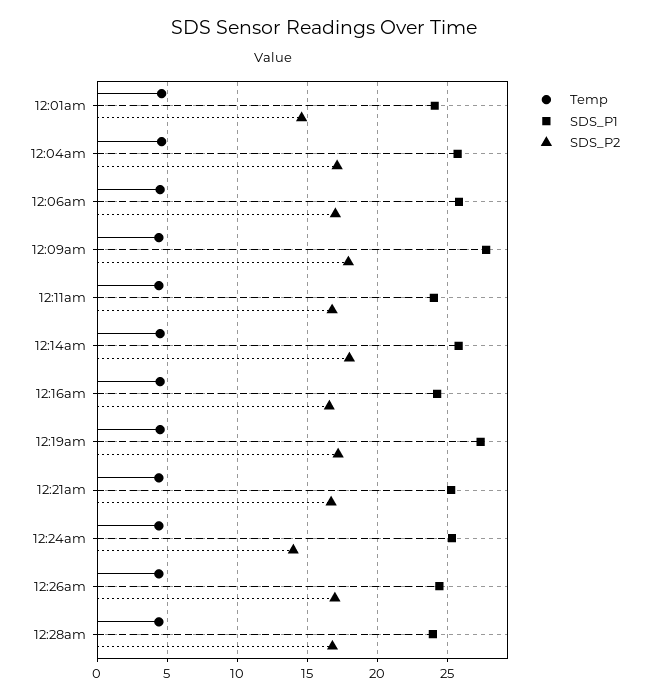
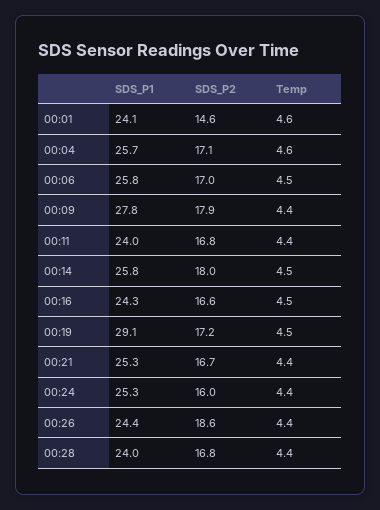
SDS_P1, 12:19am: 27.5 -> 29.1
SDS_P2, 12:24am: 14 -> 16
SDS_P2, 12:26am: 17 -> 18.6

